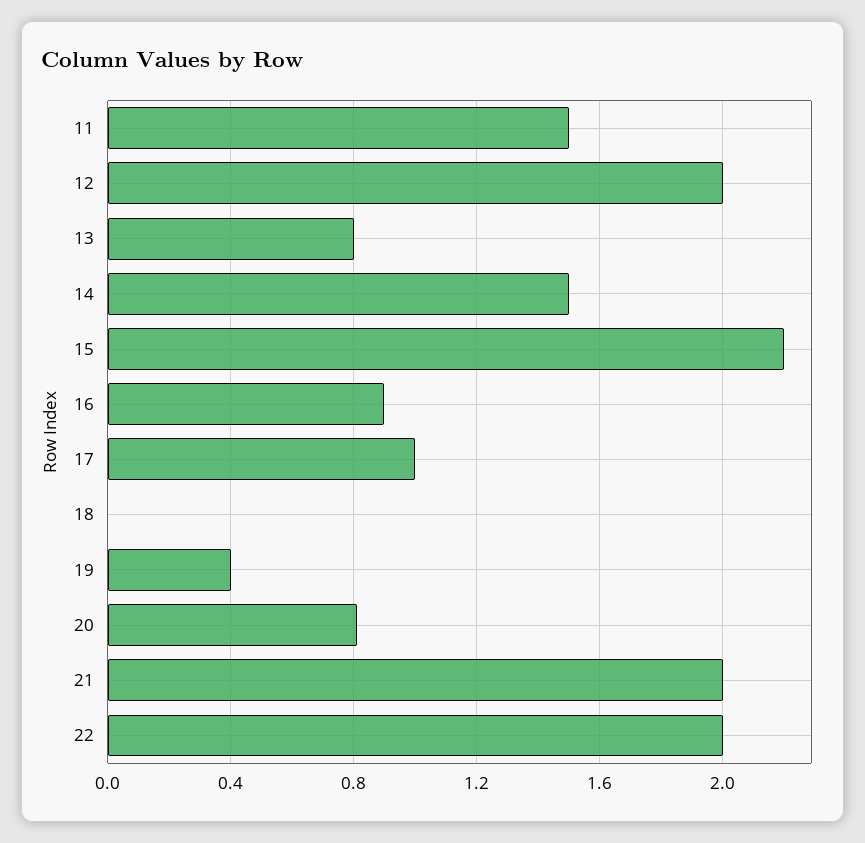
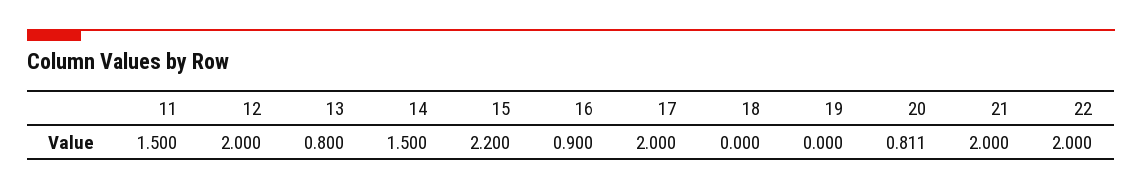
17: 1 -> 2
19: 0.4 -> 0

